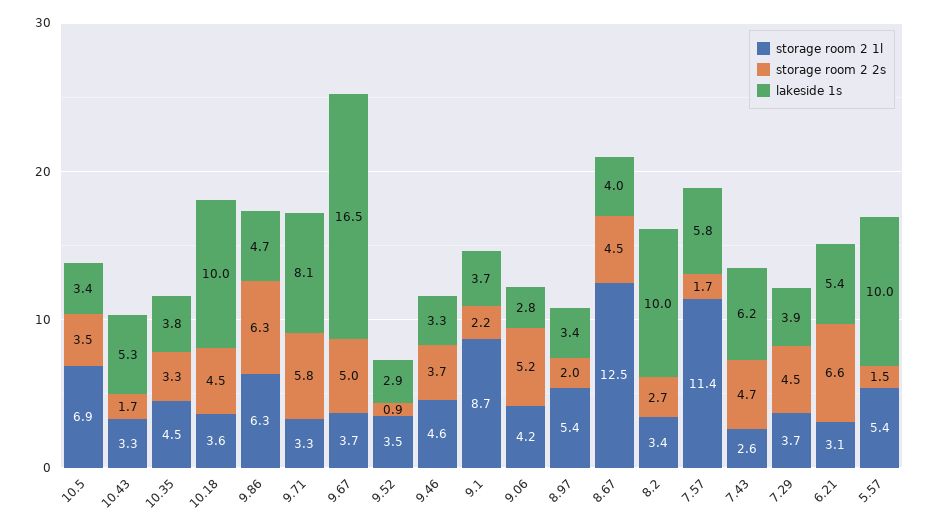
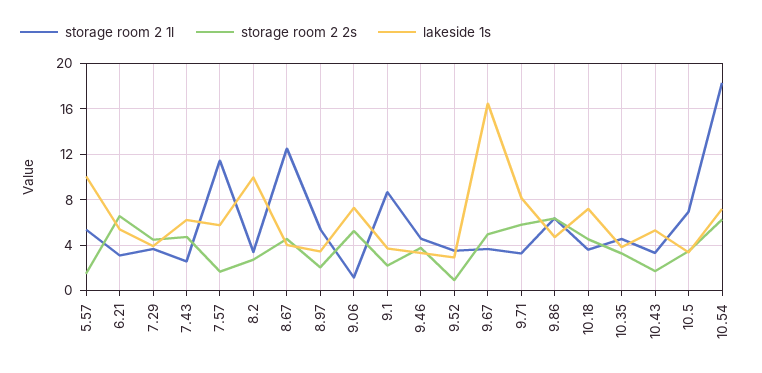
lakeside 1s, 10.18: 10 -> 7
storage room 2 1l, 9.06: 4.2 -> 1
lakeside 1s, 9.06: 2.8 -> 7
storage room 2 1l, 10.54: none -> 18
storage room 2 2s, 10.54: none -> 6
lakeside 1s, 10.54: none -> 7

